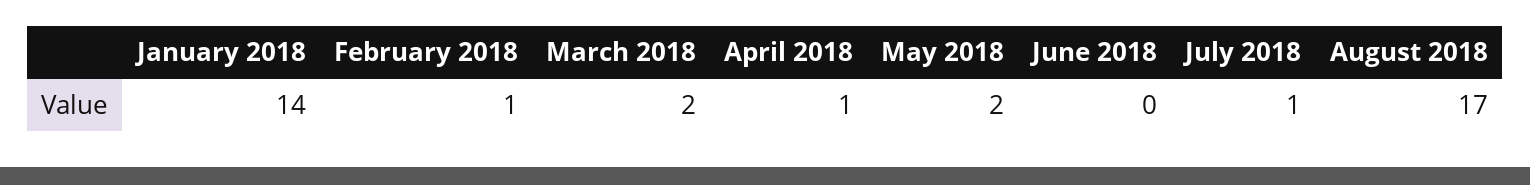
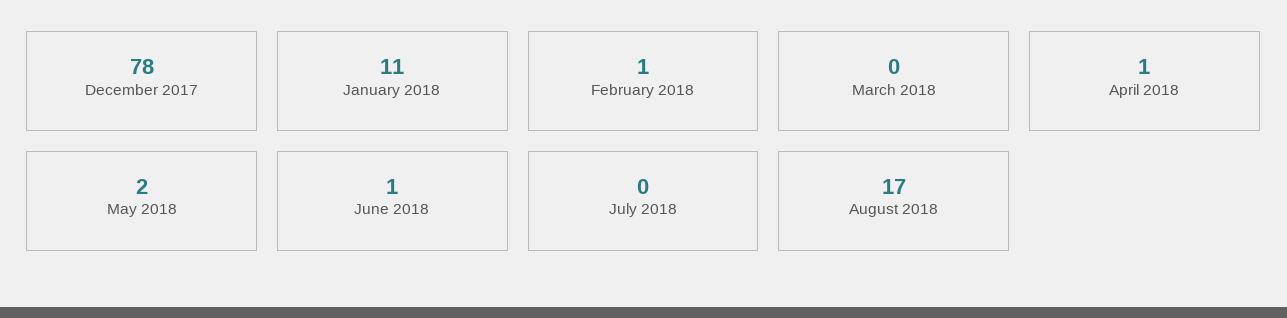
January 2018: 14 -> 11
March 2018: 2 -> 0
June 2018: 0 -> 1
July 2018: 1 -> 0
December 2017: none -> 78

